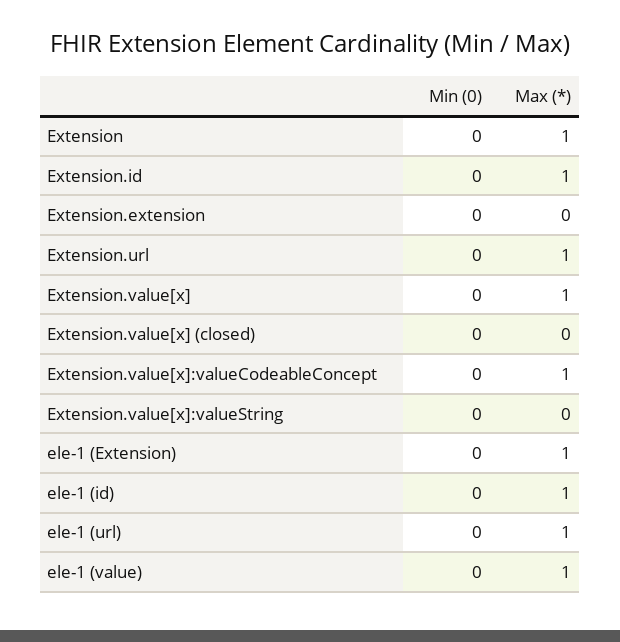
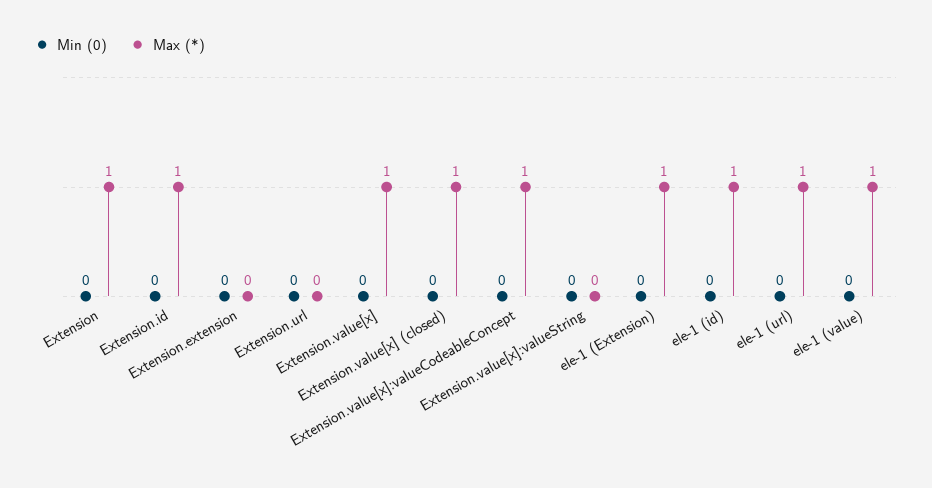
Max (*), Extension.url: 1 -> 0
Max (*), Extension.value[x] (closed): 0 -> 1

